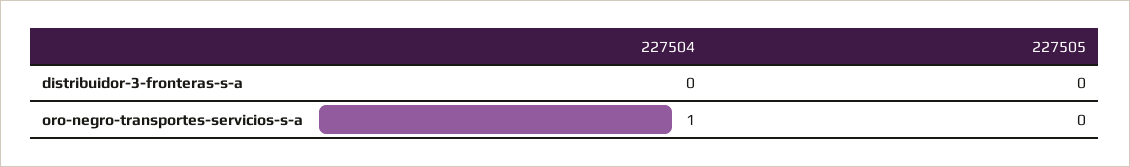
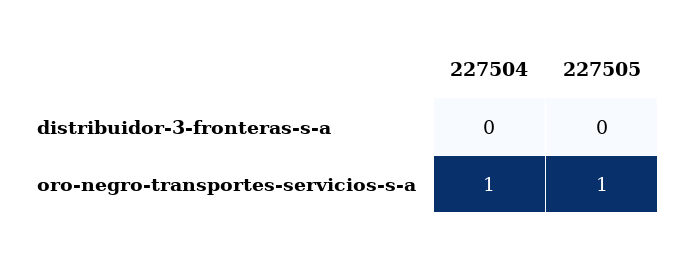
227505, oro-negro-transportes-servicios-s-a: 0 -> 1

